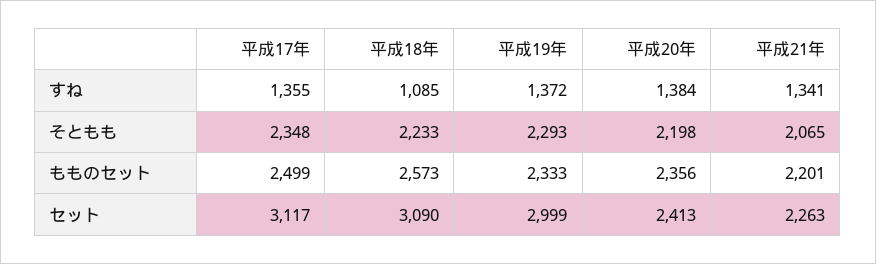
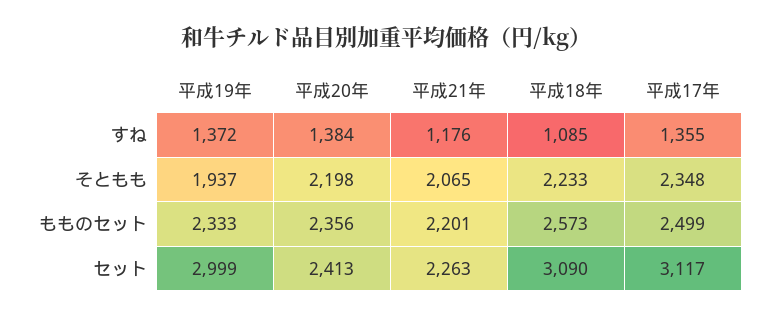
平成21年, すね: 1341 -> 1176
平成19年, そともも: 2293 -> 1937

